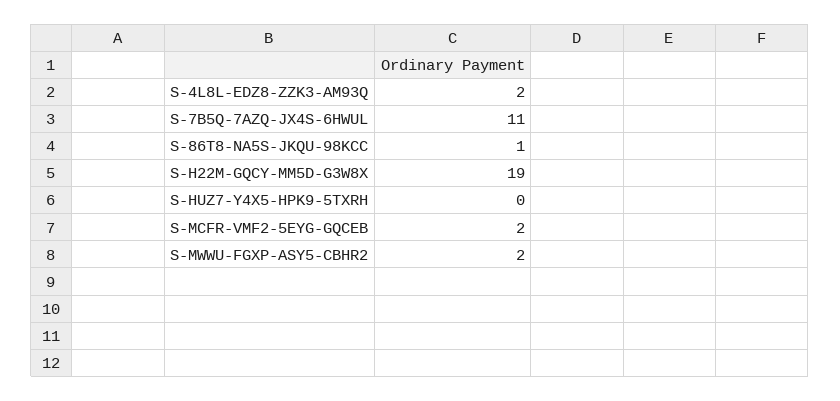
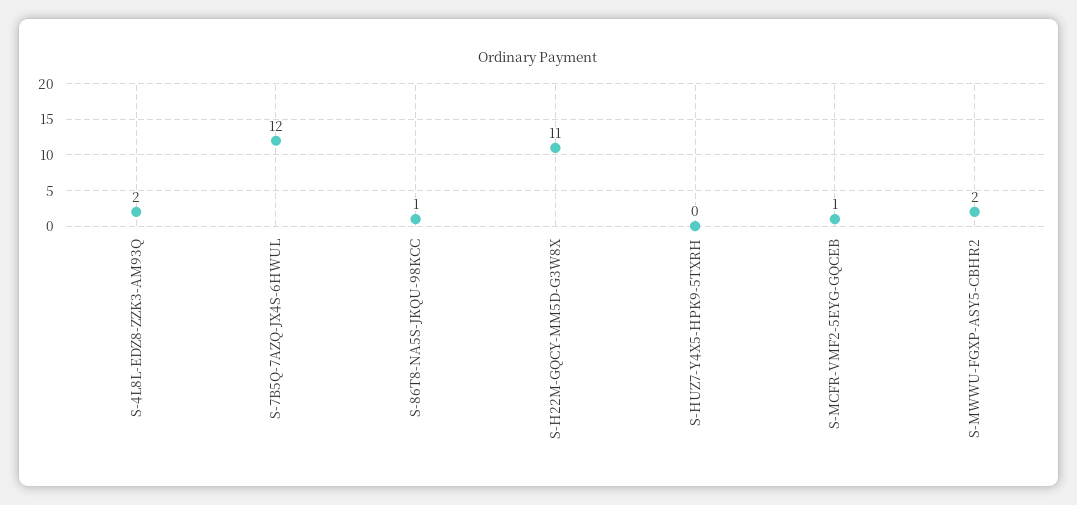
S-7B5Q-7AZQ-JX4S-6HWUL: 11 -> 12
S-H22M-GQCY-MM5D-G3W8X: 19 -> 11
S-MCFR-VMF2-5EYG-GQCEB: 2 -> 1

